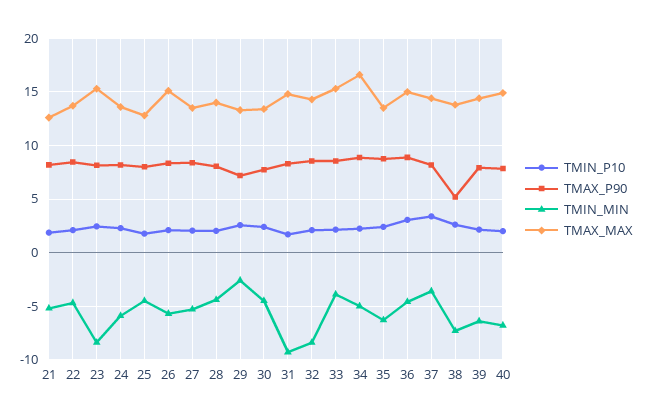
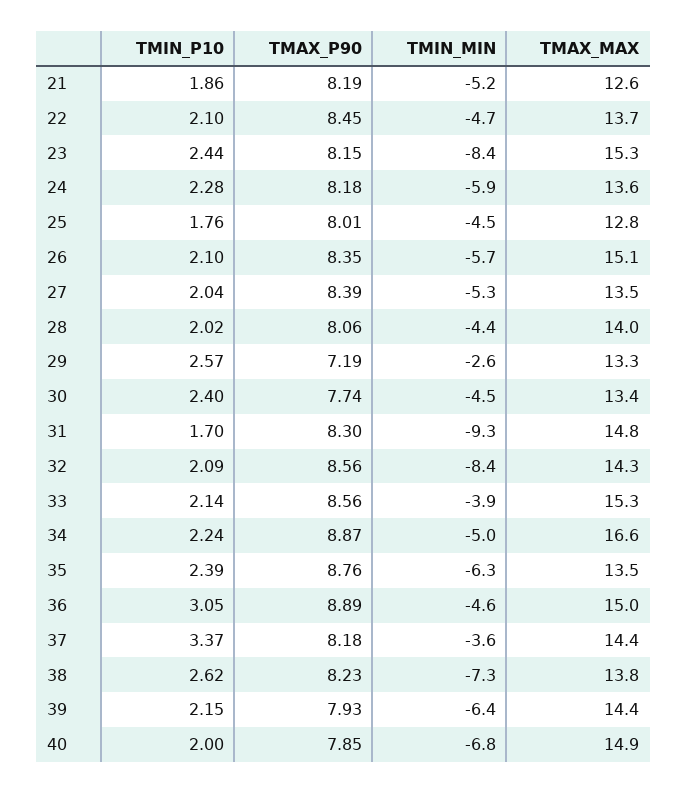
TMAX_P90, 38: 5 -> 8.23

